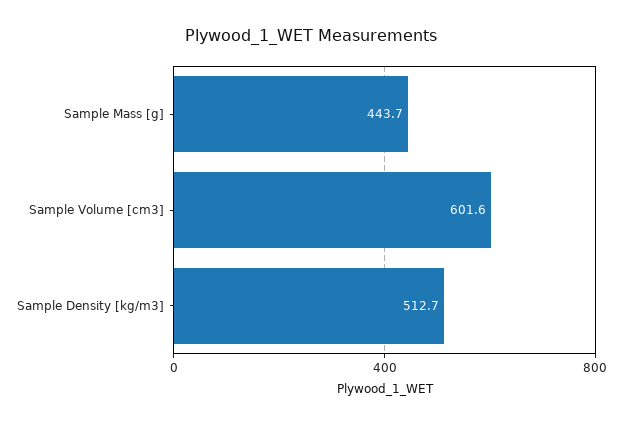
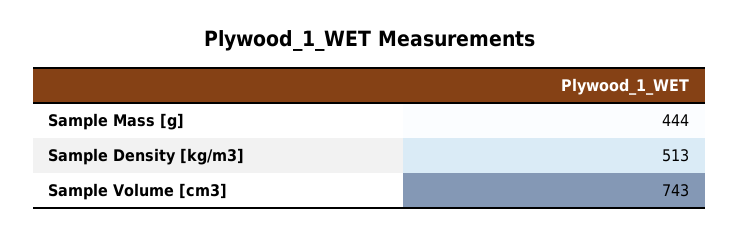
Sample Volume [cm3]: 601.6 -> 743

